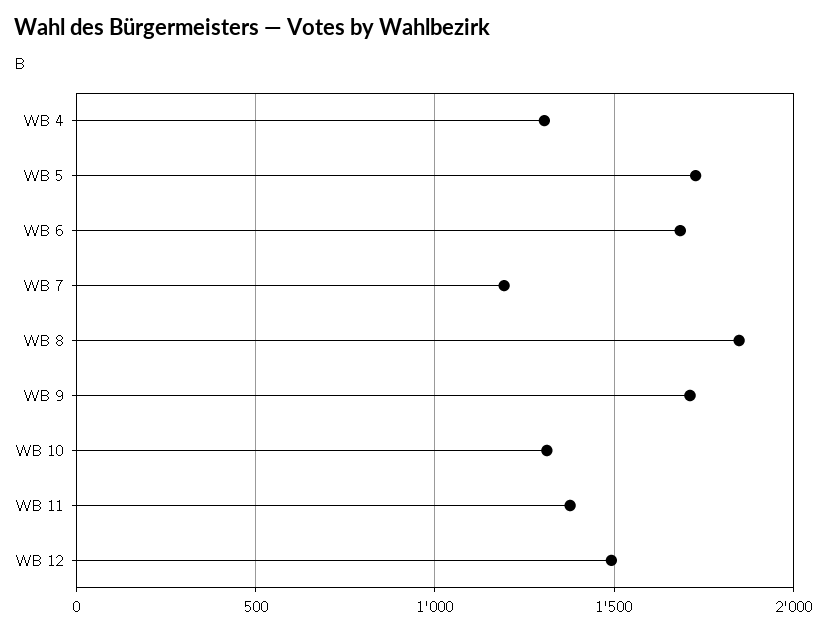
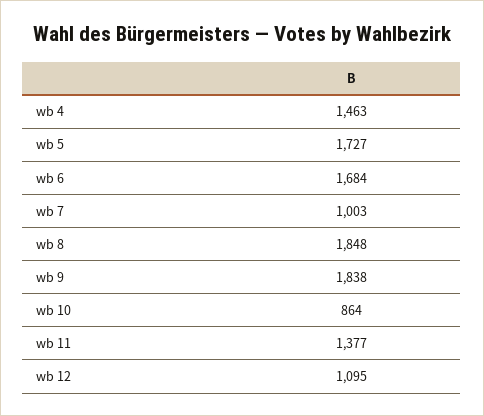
WB 4: 1300 -> 1463
WB 7: 1200 -> 1003
WB 9: 1700 -> 1838
WB 10: 1300 -> 864
WB 12: 1500 -> 1095

